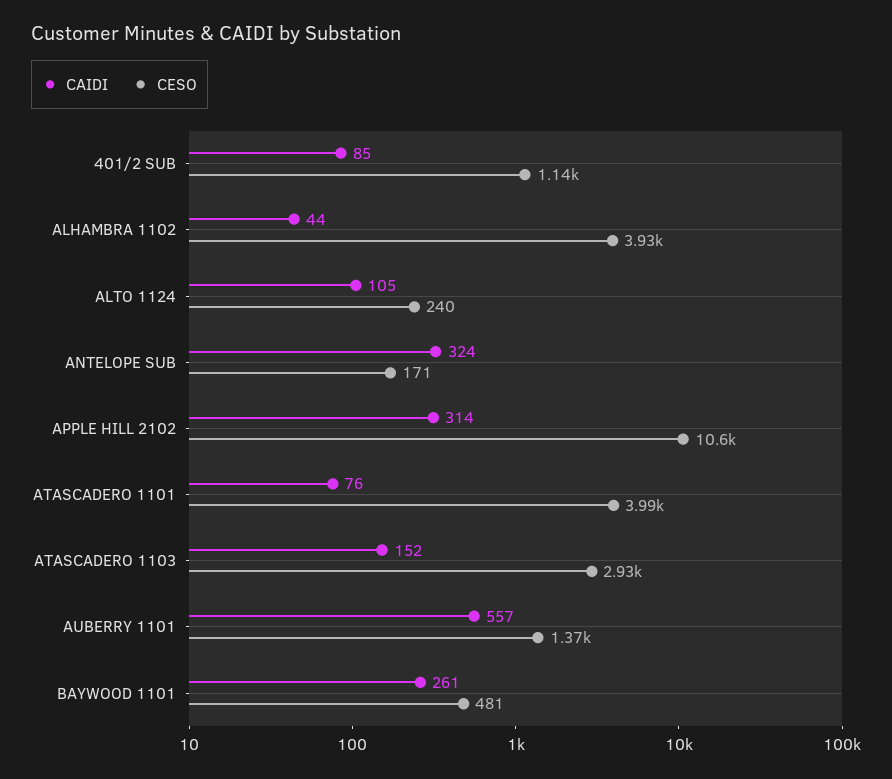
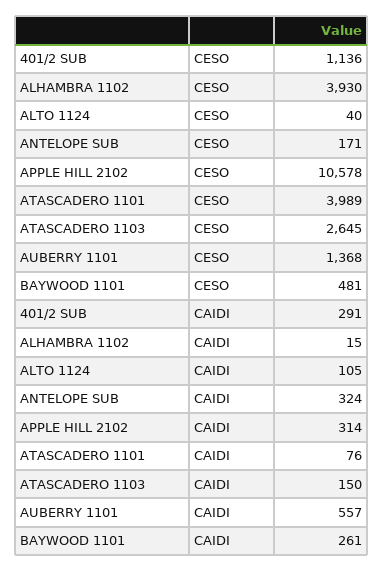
CAIDI, 401/2 SUB: 85 -> 291
CAIDI, ALHAMBRA 1102: 44 -> 15
CESO, ALTO 1124: 240 -> 40
CAIDI, ATASCADERO 1103: 152 -> 150
CESO, ATASCADERO 1103: 2930 -> 2645

